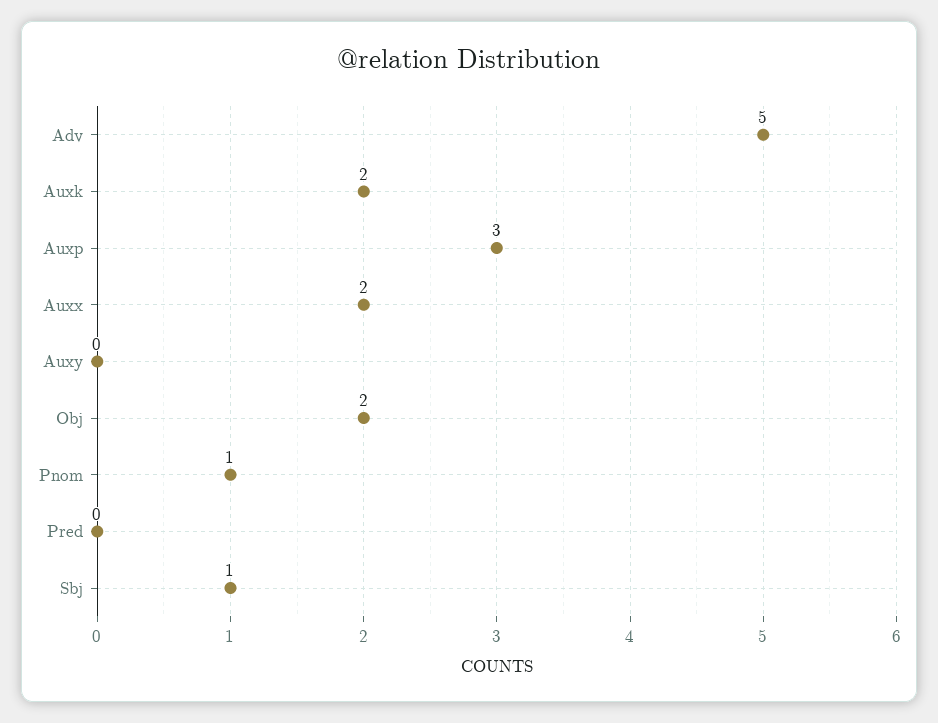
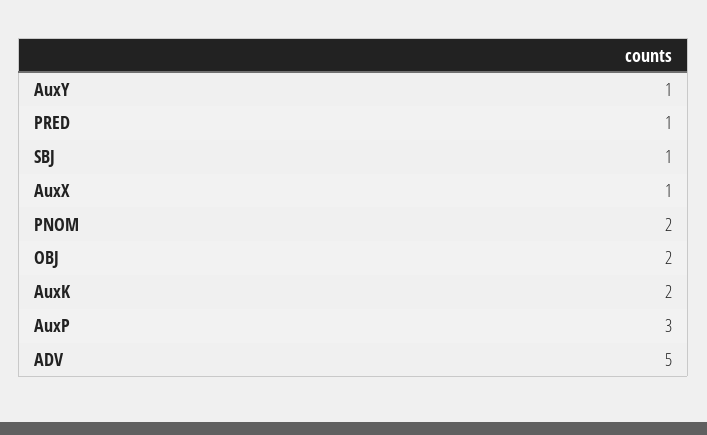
Auxx: 2 -> 1
Auxy: 0 -> 1
Pnom: 1 -> 2
Pred: 0 -> 1

